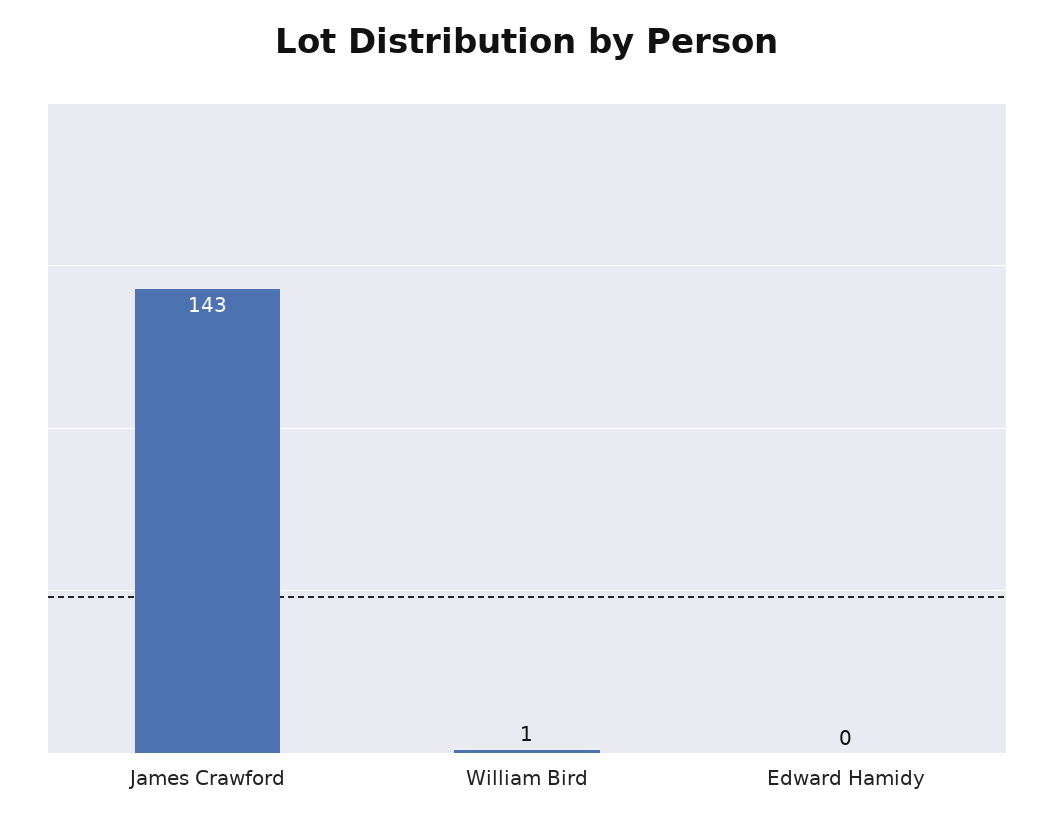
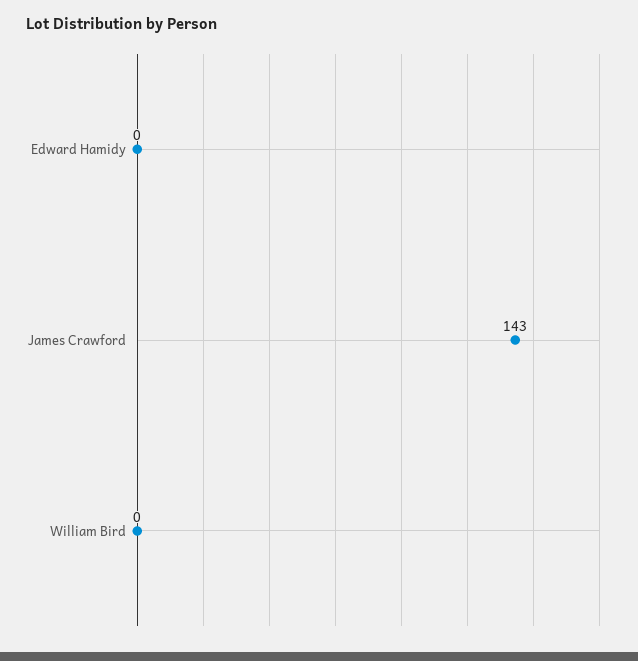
William Bird: 1 -> 0

